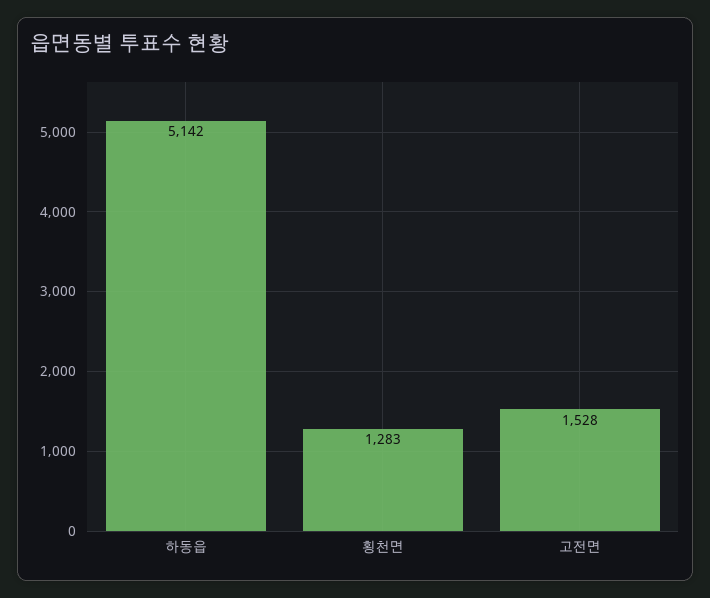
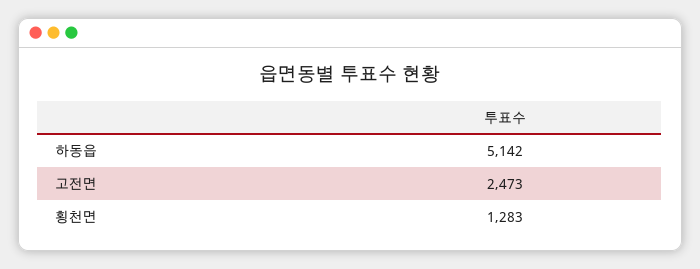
고전면: 1528 -> 2473

